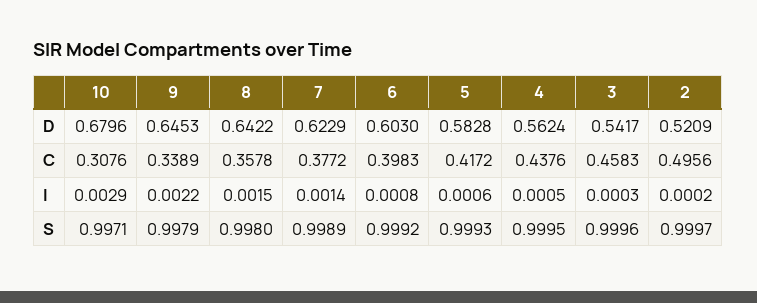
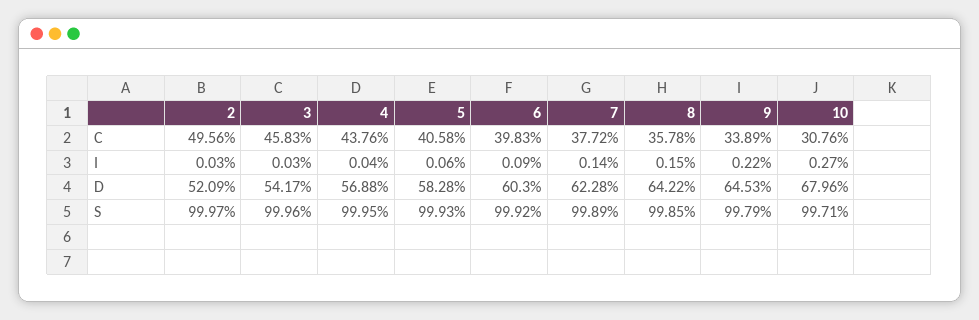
7, D: 0.6229 -> 0.6228
4, D: 0.5624 -> 0.5688
5, C: 0.4172 -> 0.4058
10, I: 0.0029 -> 0.0027
6, I: 0.0008 -> 0.0009
4, I: 0.0005 -> 0.0004
2, I: 0.0002 -> 0.0003
8, S: 0.998 -> 0.9985

